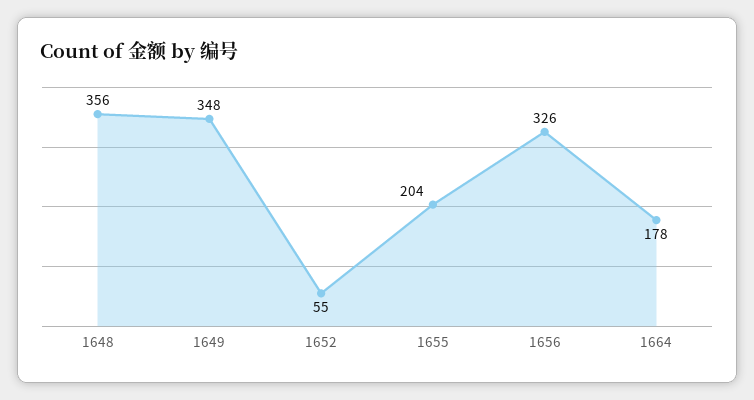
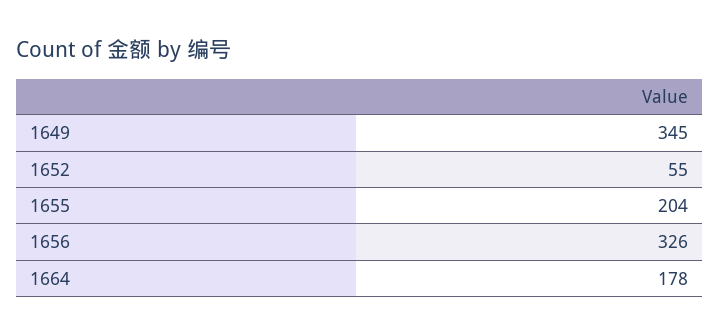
1648: 356 -> none
1649: 348 -> 345

